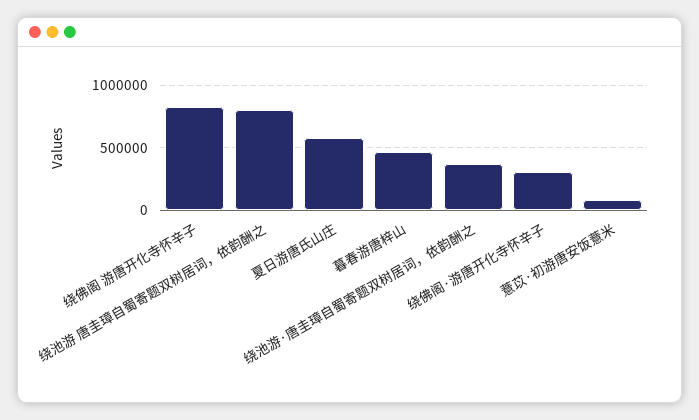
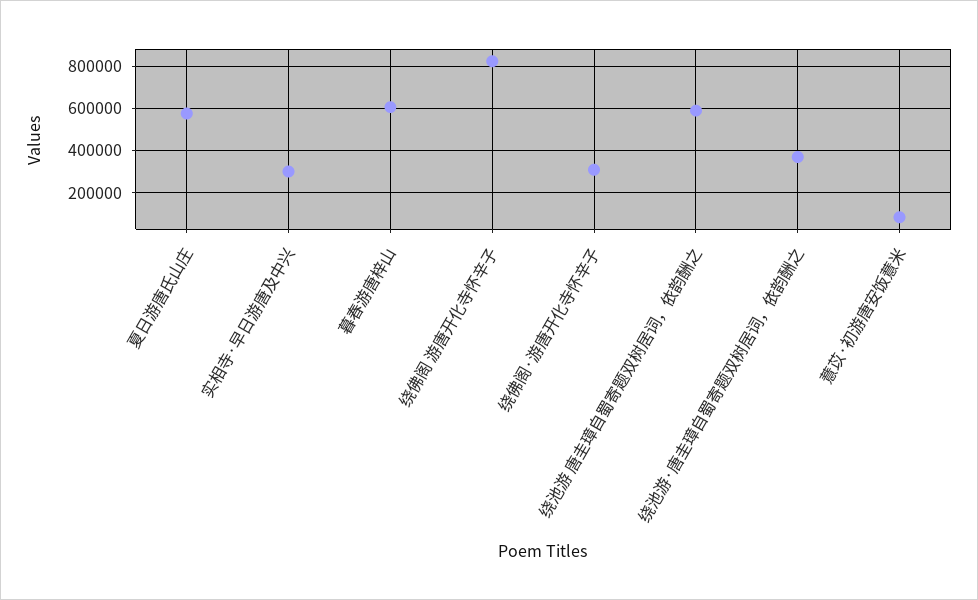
绕池游 唐圭璋自蜀寄题双树居词，依韵酬之: 800000 -> 600000
暮春游唐梓山: 450000 -> 600000
实相寺·早日游唐及中兴: none -> 300000

